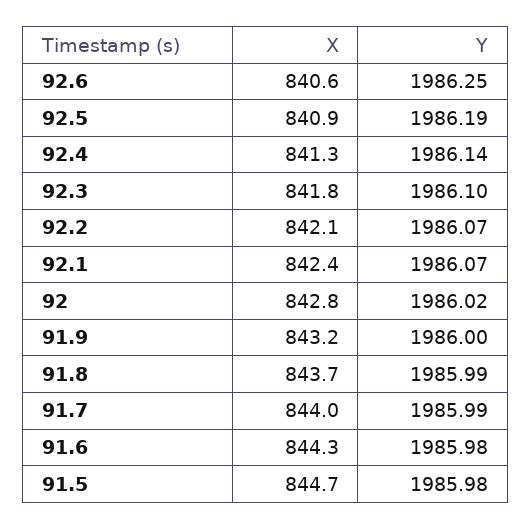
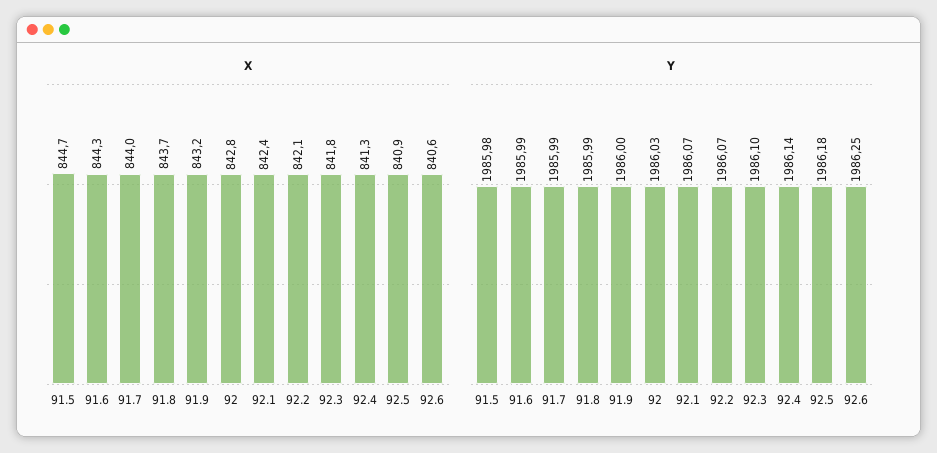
Y, 92.5: 1986.19 -> 1986.18
Y, 92: 1986.02 -> 1986.03
Y, 91.6: 1985.98 -> 1985.99

